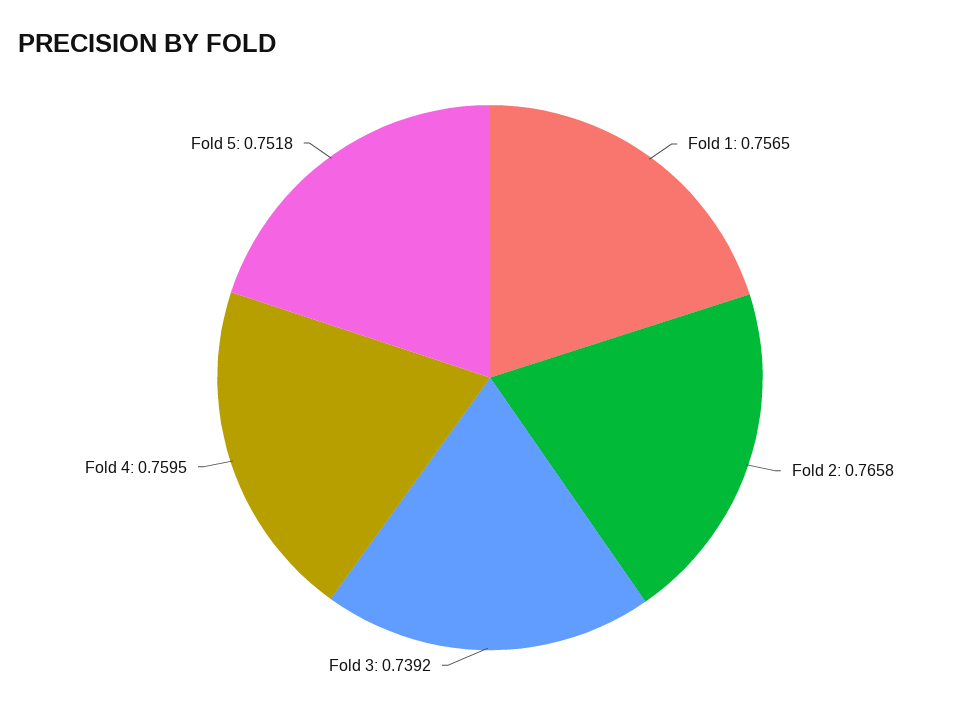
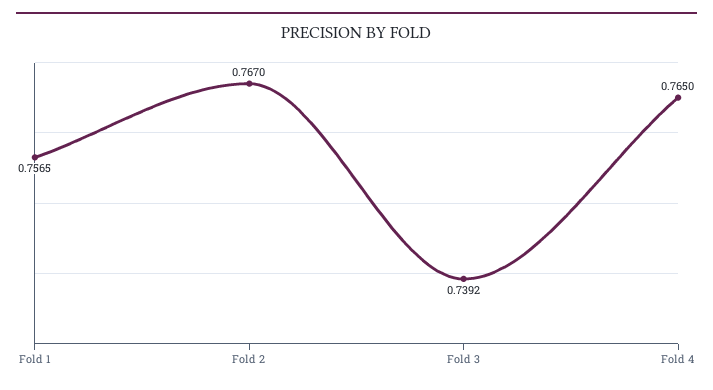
Fold 2: 0.7658 -> 0.767
Fold 4: 0.7595 -> 0.765
Fold 5: 0.7518 -> none

